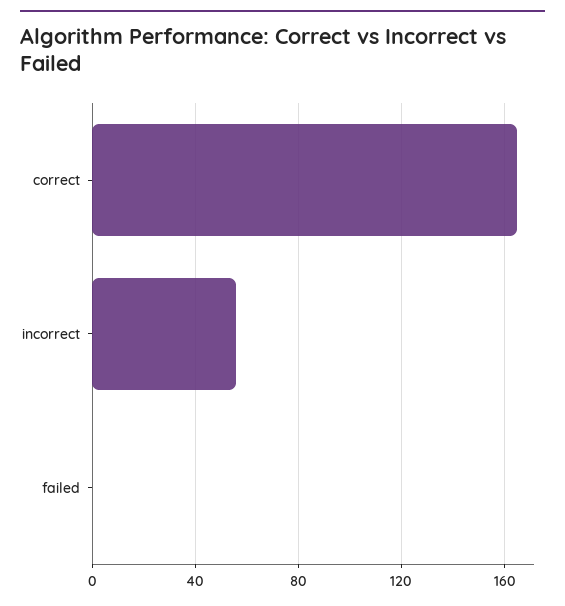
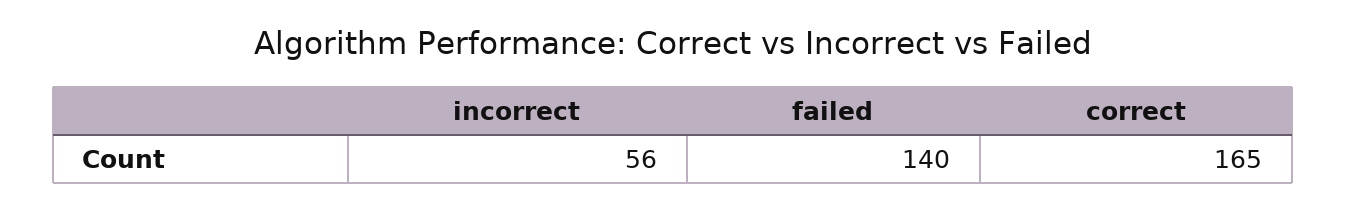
failed: 0 -> 140

